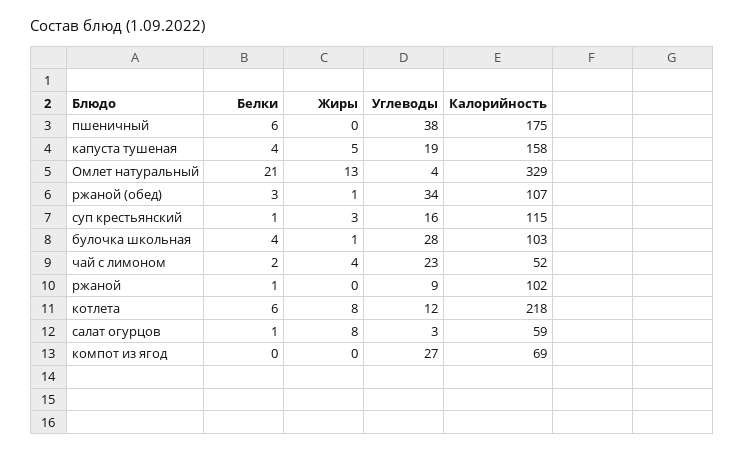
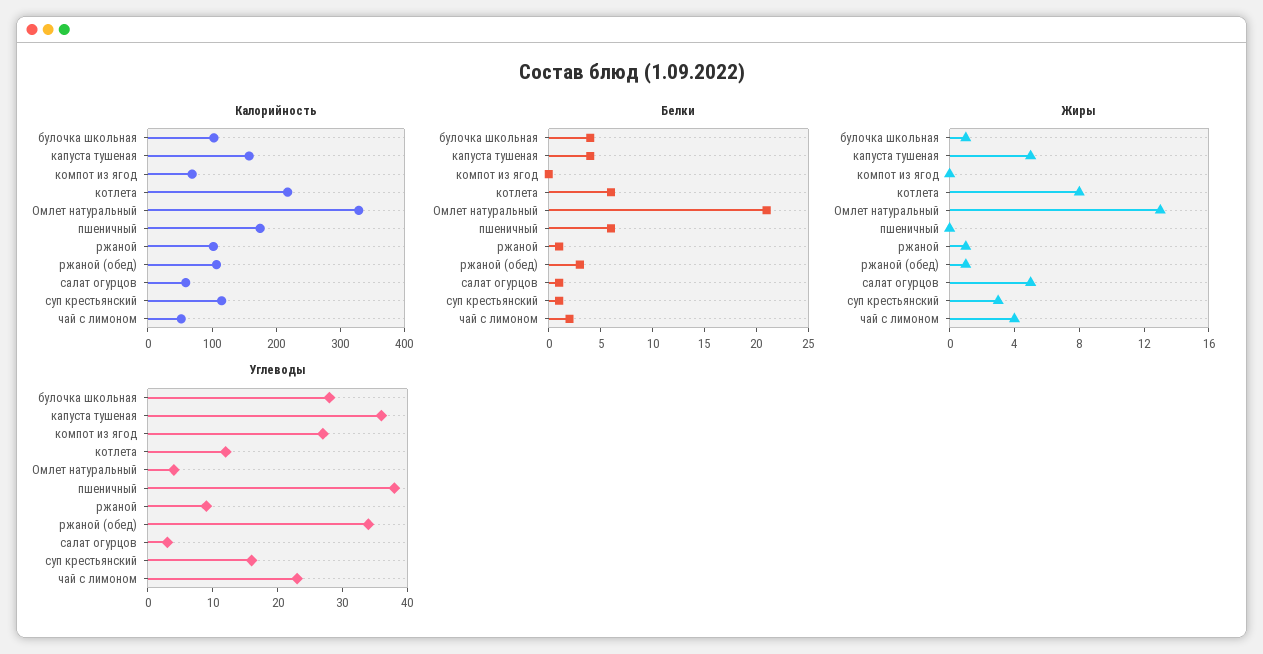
Углеводы, капуста тушеная: 19 -> 35
Жиры, ржаной: 0 -> 1
Жиры, салат огурцов: 8 -> 5

